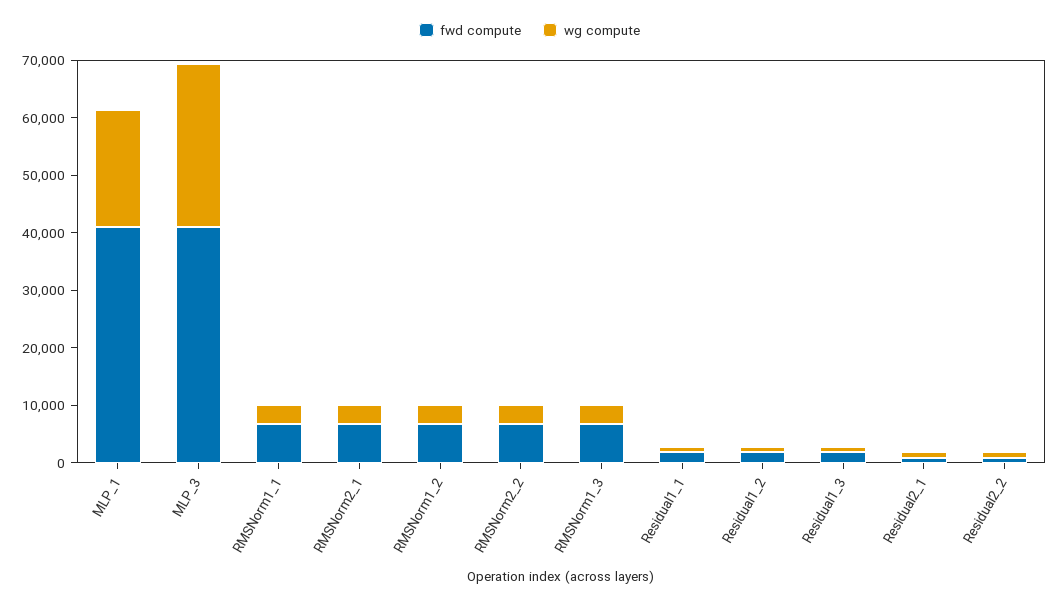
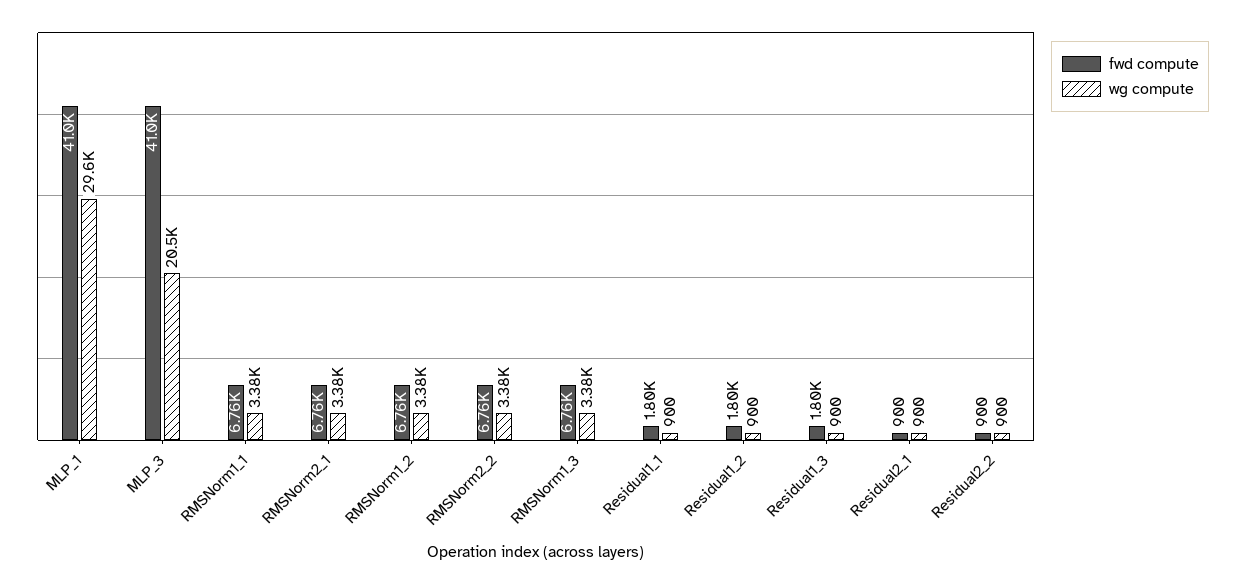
wg compute, MLP_1: 20000 -> 29600
wg compute, MLP_3: 28000 -> 20500

